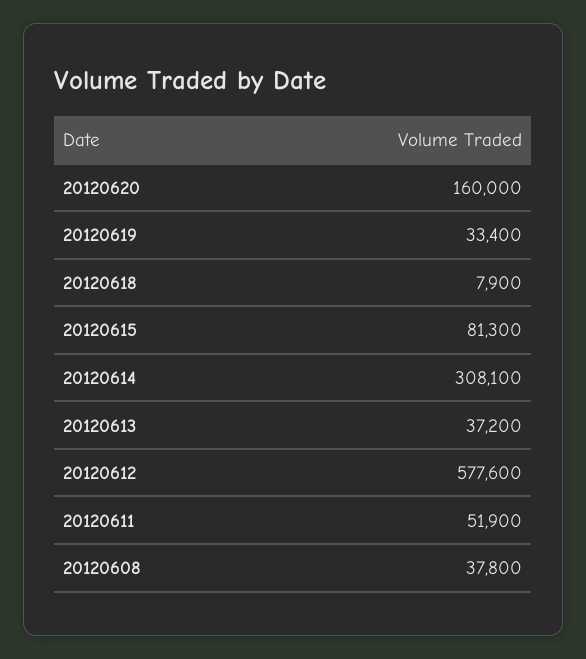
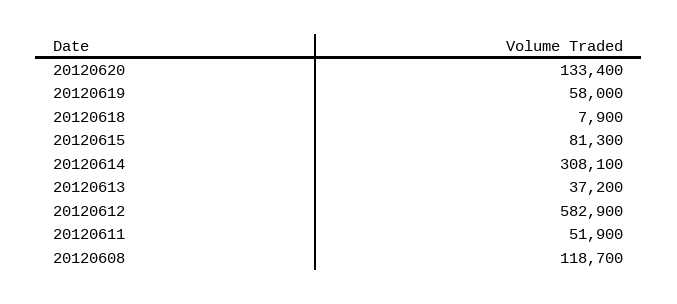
20120620: 160000 -> 133400
20120619: 33400 -> 58000
20120612: 577600 -> 582900
20120608: 37800 -> 118700

